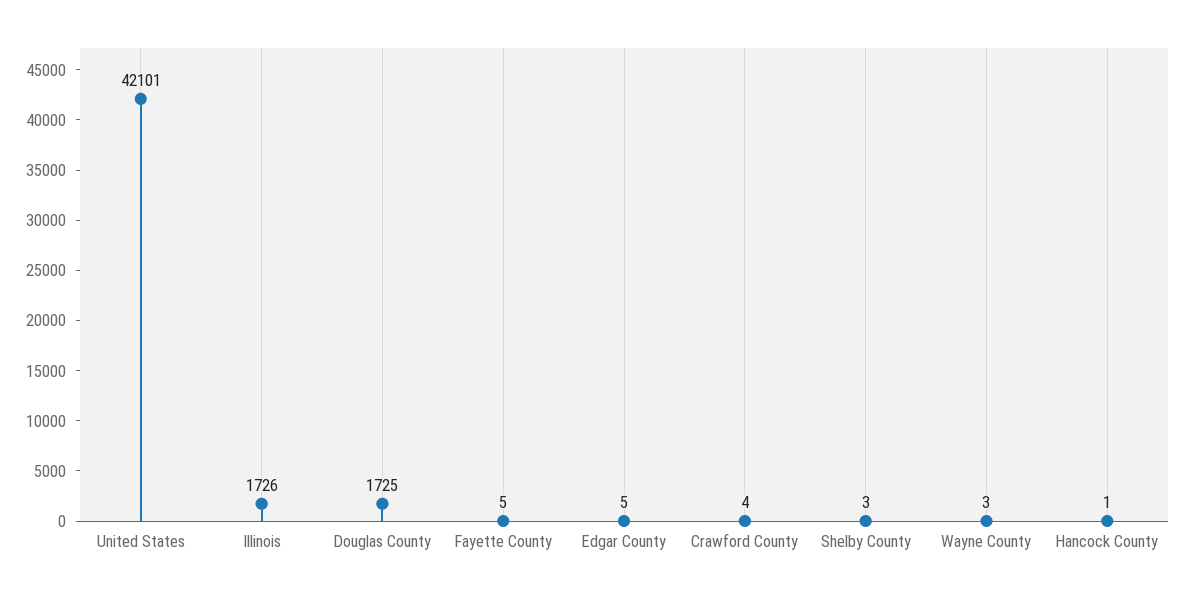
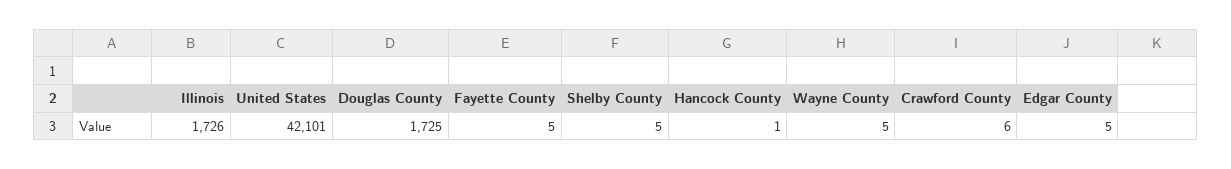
Crawford County: 4 -> 6
Shelby County: 3 -> 5
Wayne County: 3 -> 5

